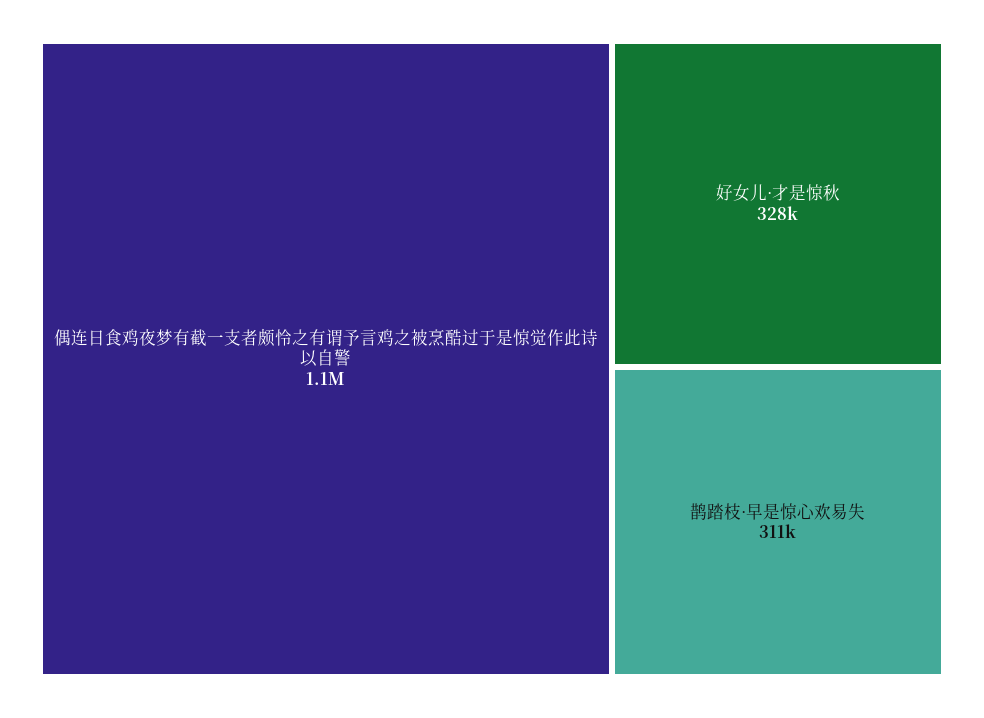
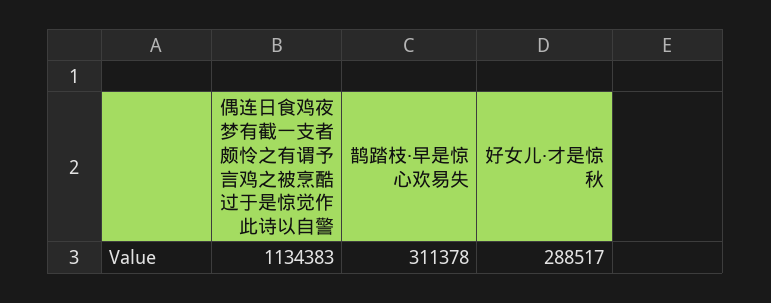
好女儿·才是惊秋: 328000 -> 288517

